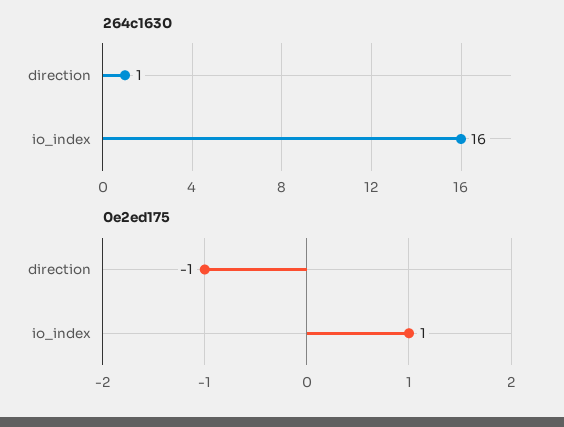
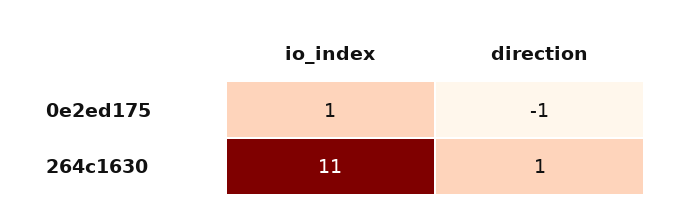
264c1630, io_index: 16 -> 11

